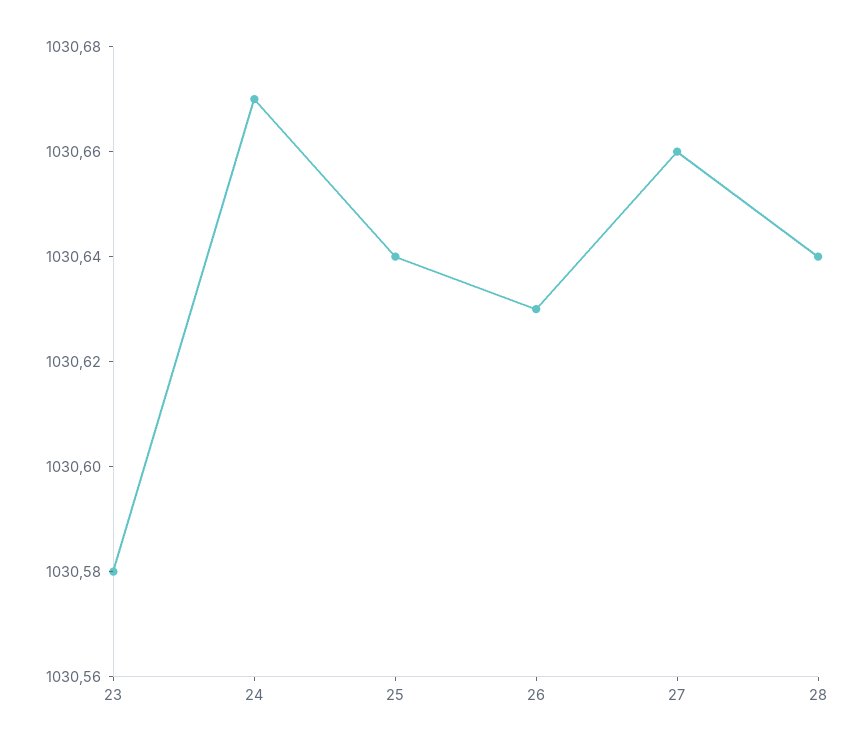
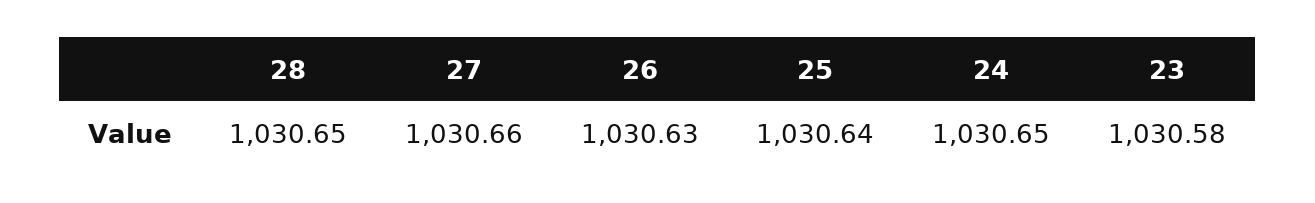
24: 1030.67 -> 1030.65
28: 1030.64 -> 1030.65

